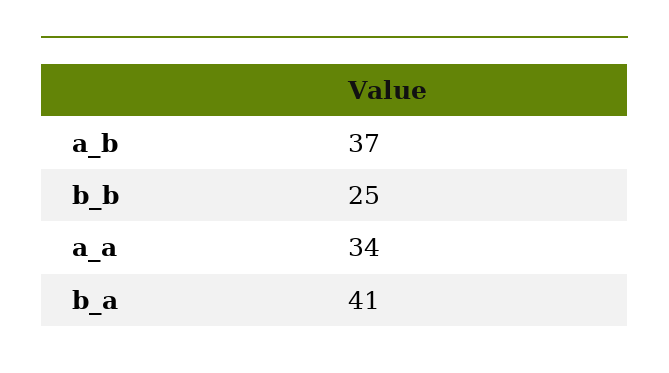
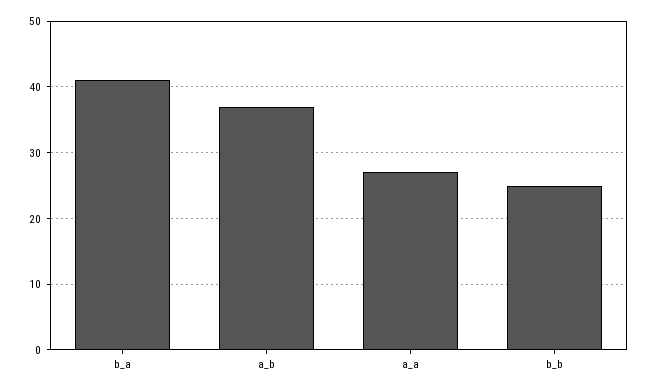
a_a: 34 -> 27

